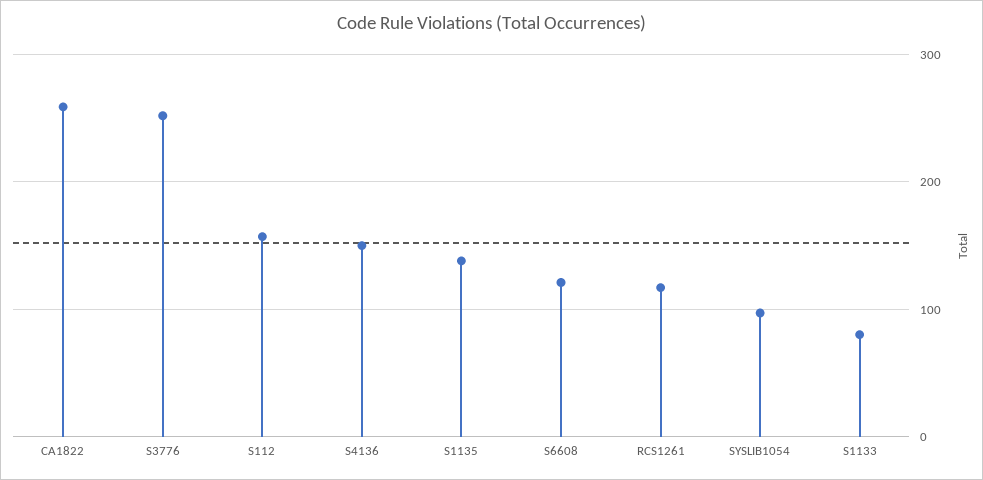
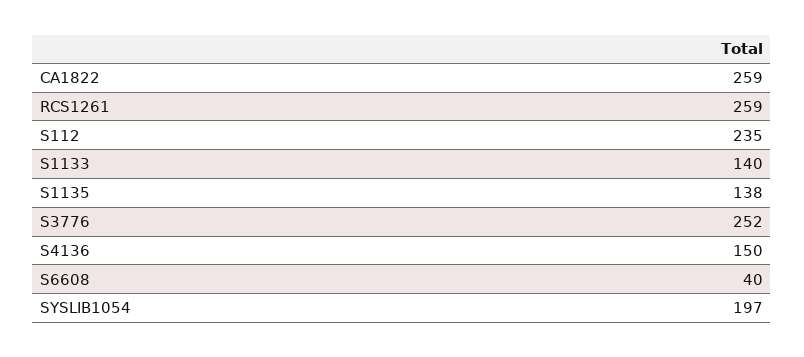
S112: 160 -> 235
S6608: 120 -> 40
RCS1261: 120 -> 259
SYSLIB1054: 100 -> 197
S1133: 80 -> 140

